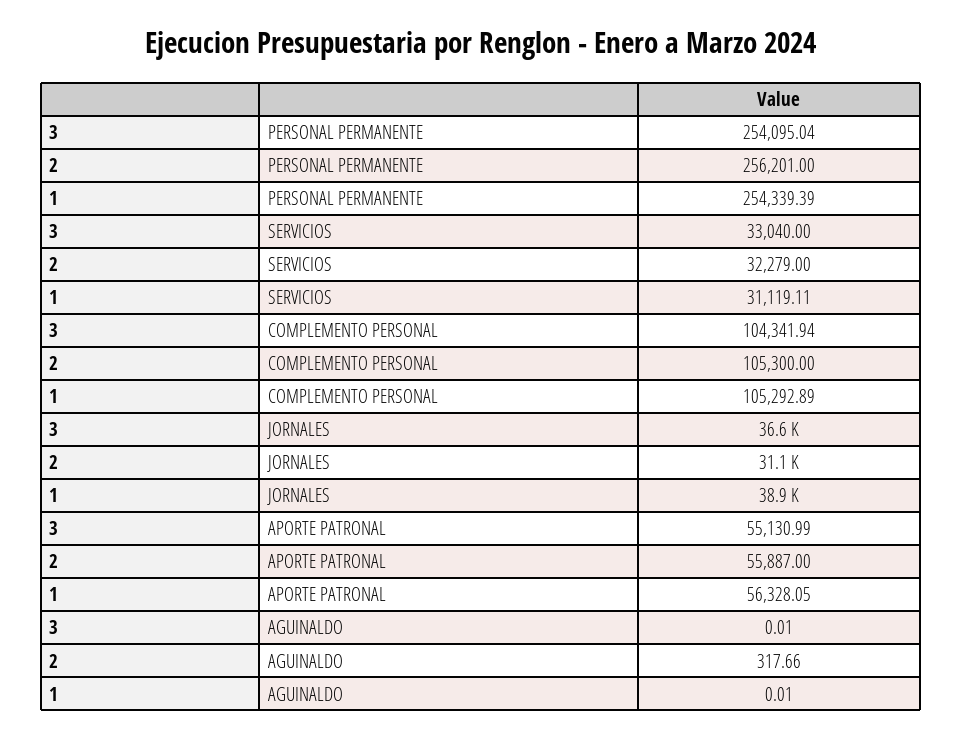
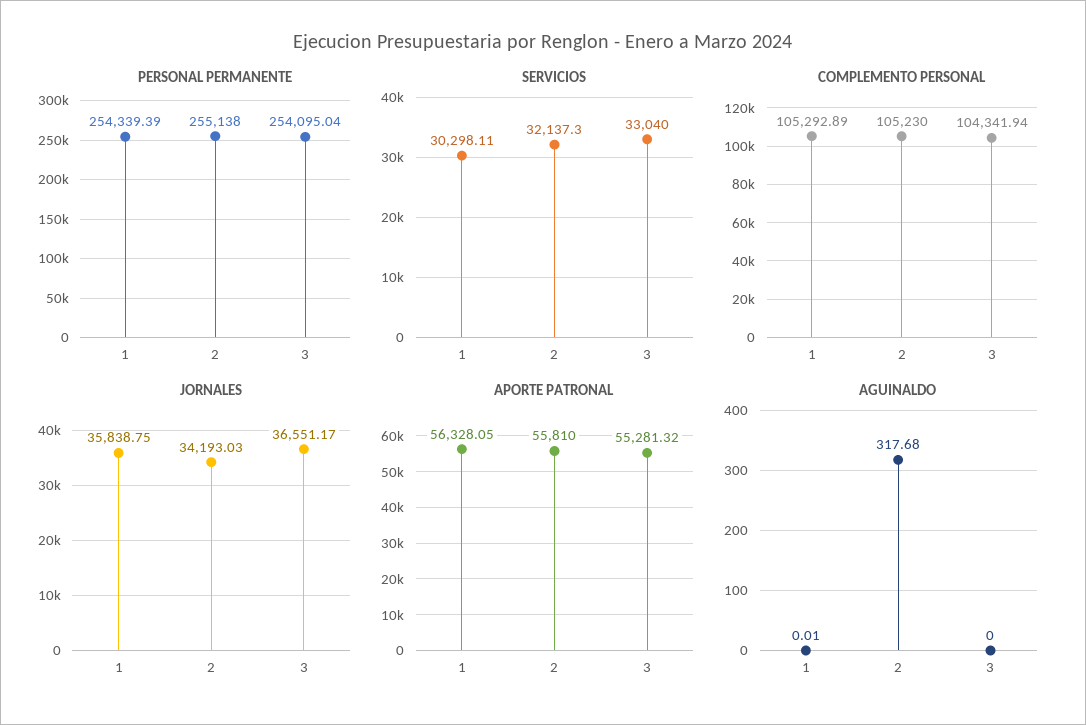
PERSONAL PERMANENTE, 2: 256201 -> 255138
SERVICIOS, 2: 32279 -> 32137.3
SERVICIOS, 1: 31119.11 -> 30298.11
COMPLEMENTO PERSONAL, 2: 105300 -> 105230
JORNALES, 2: 31100 -> 34193.03
JORNALES, 1: 38900 -> 35838.75
APORTE PATRONAL, 3: 55130.99 -> 55281.32
APORTE PATRONAL, 2: 55887 -> 55810
AGUINALDO, 3: 0.01 -> 0
AGUINALDO, 2: 317.66 -> 317.68

